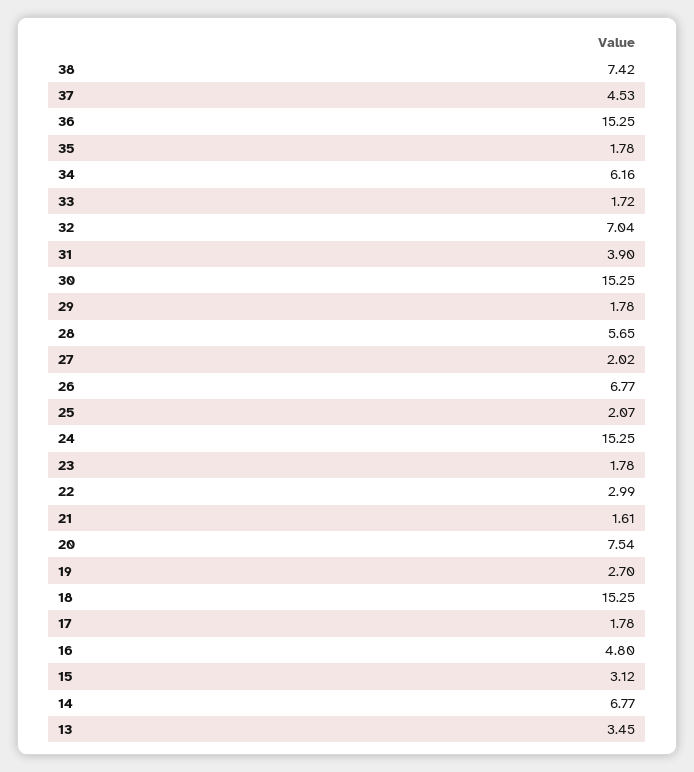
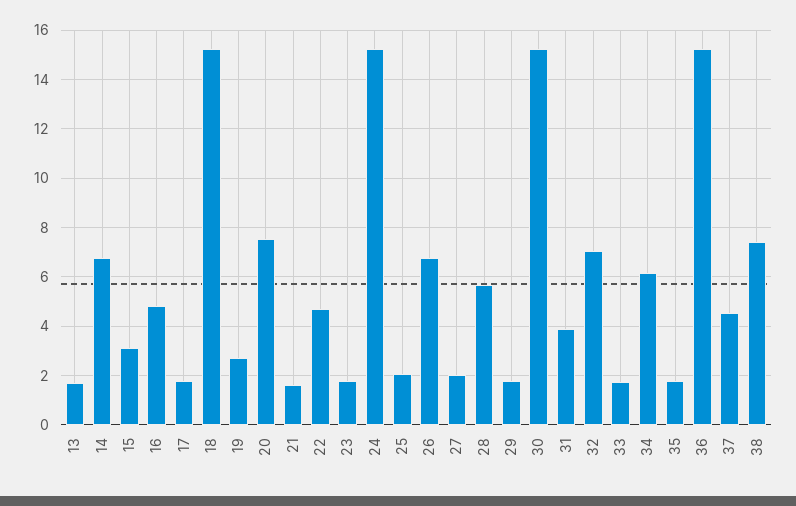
22: 2.99 -> 4.75
13: 3.45 -> 1.75

